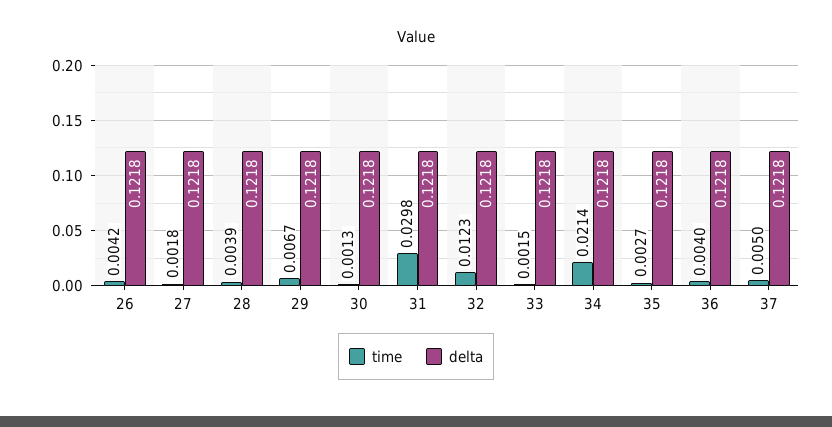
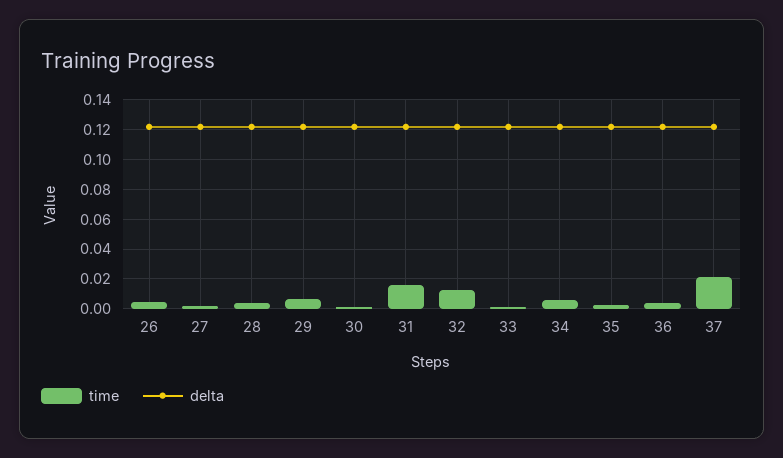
time, 31: 0.0298 -> 0.015
time, 34: 0.0214 -> 0.005
time, 37: 0.005 -> 0.02

